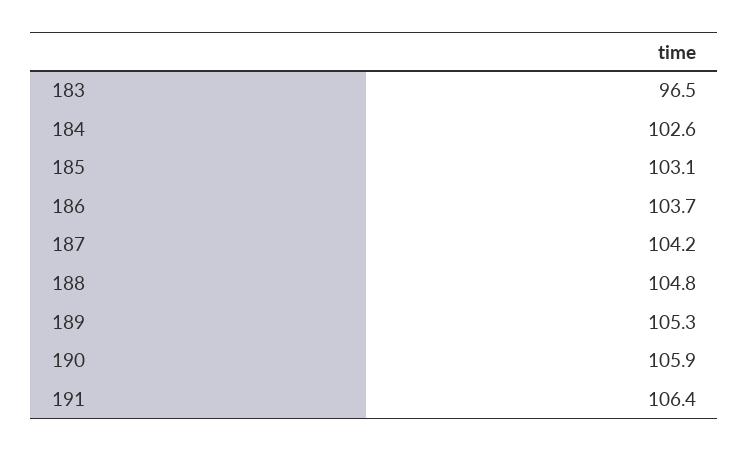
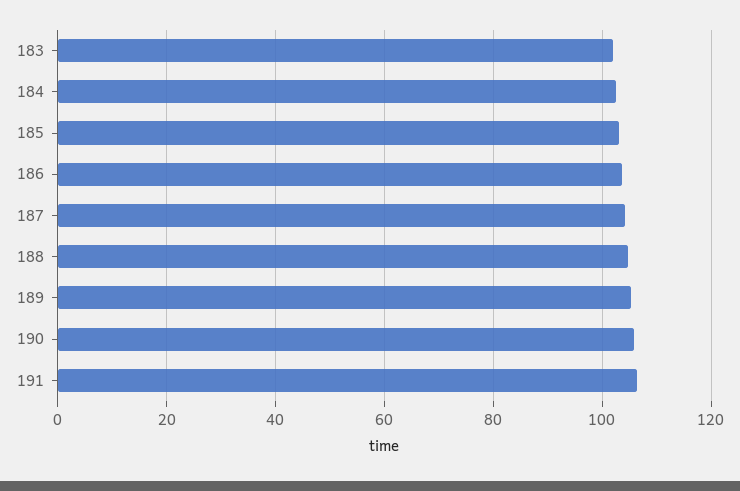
183: 96.5 -> 102

